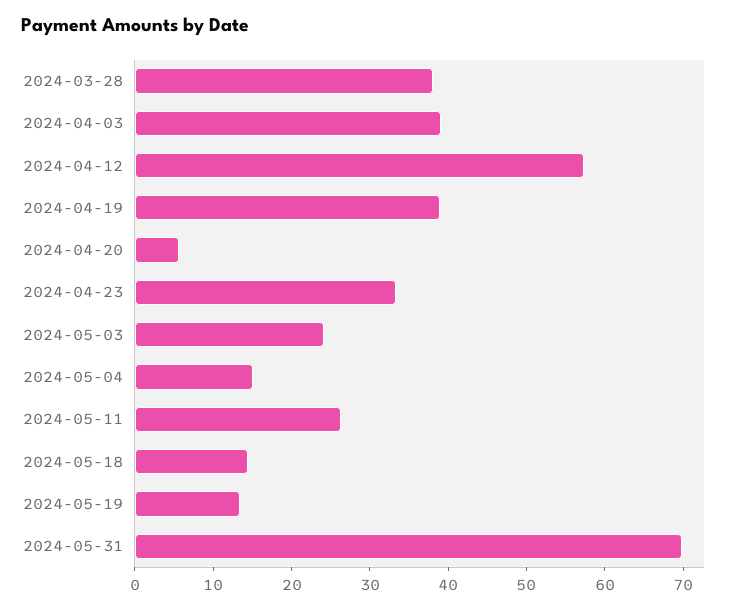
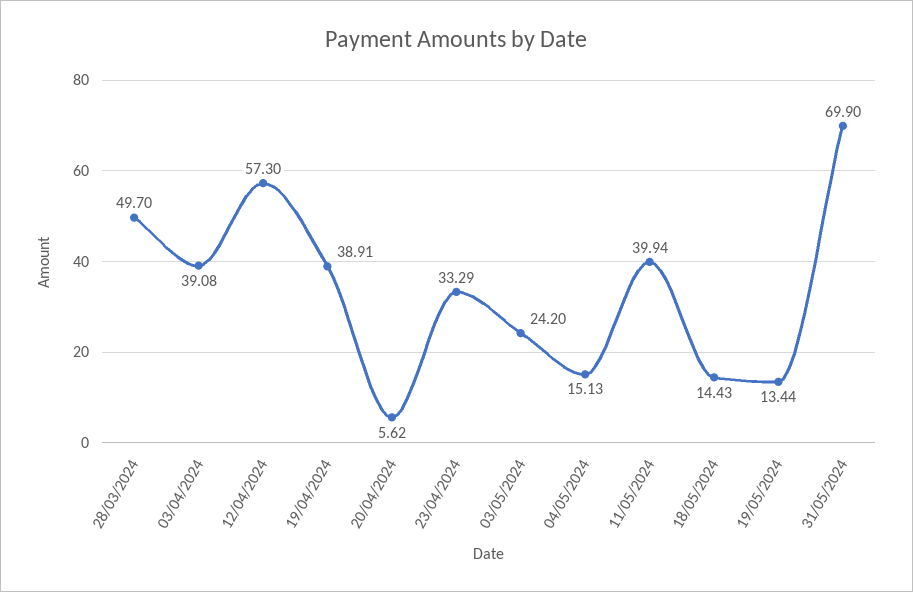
2024-03-28: 38 -> 49.7
2024-05-11: 26 -> 39.94

